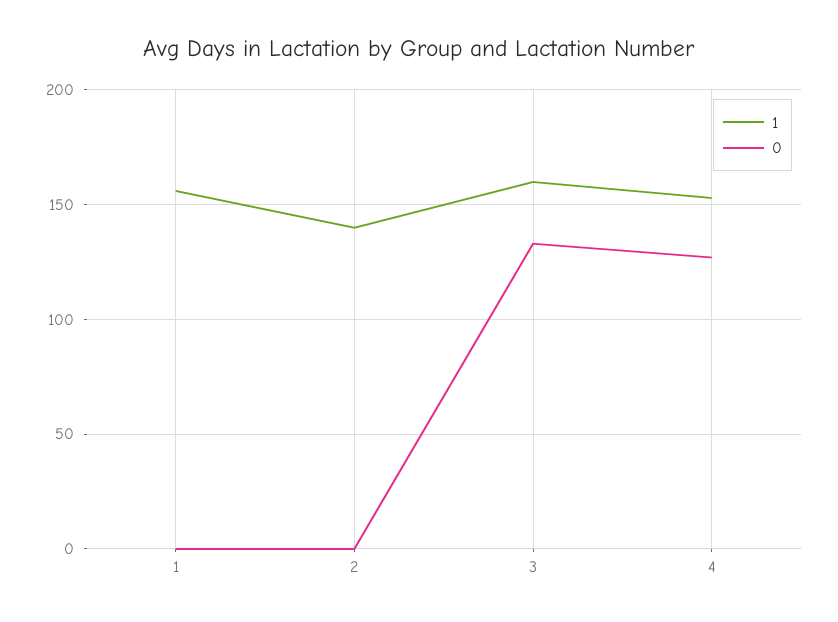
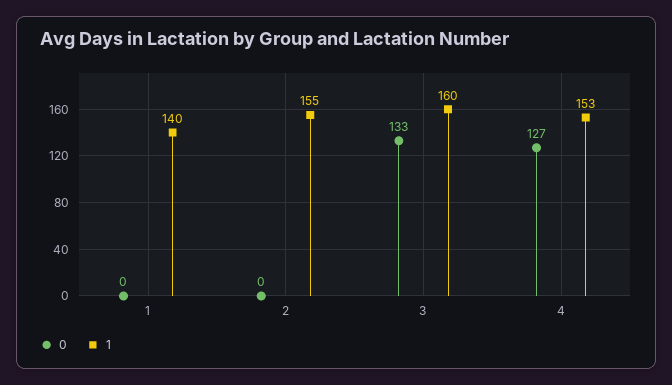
1, 1: 155 -> 140
1, 2: 140 -> 155

